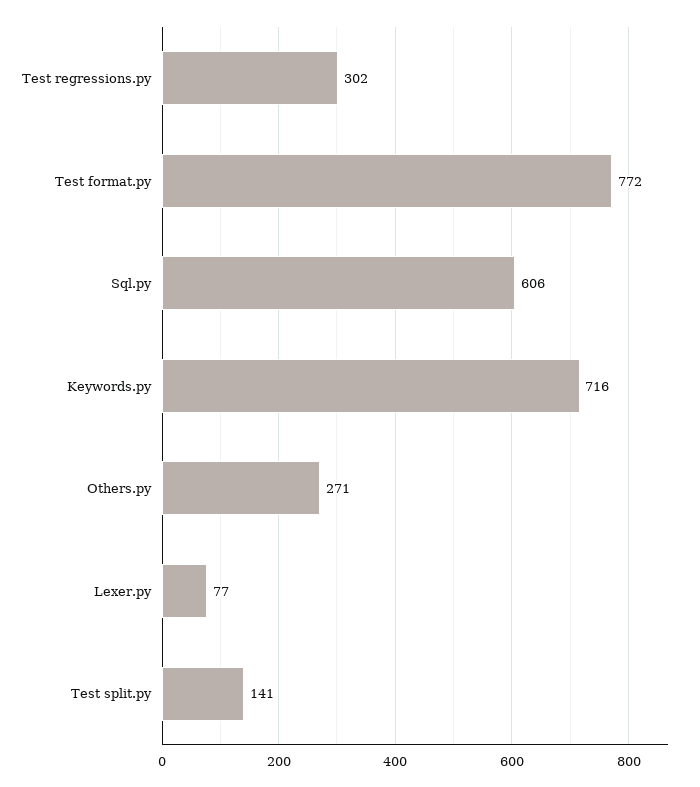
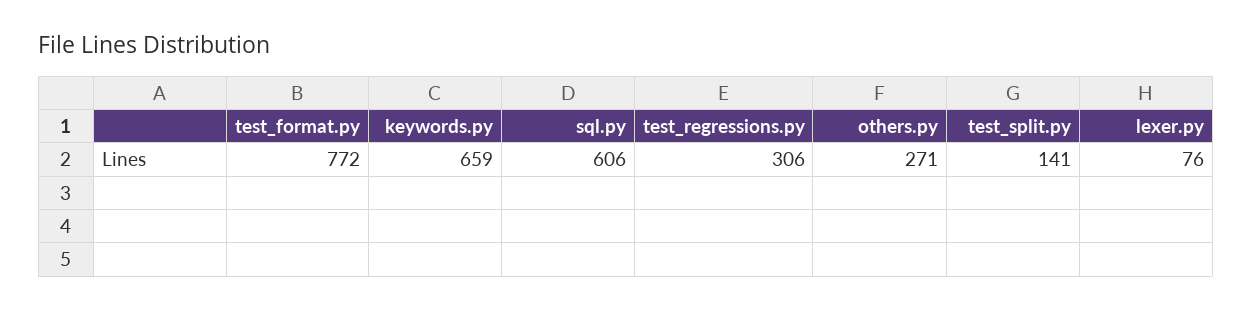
Test regressions.py: 302 -> 306
Keywords.py: 716 -> 659
Lexer.py: 77 -> 76

